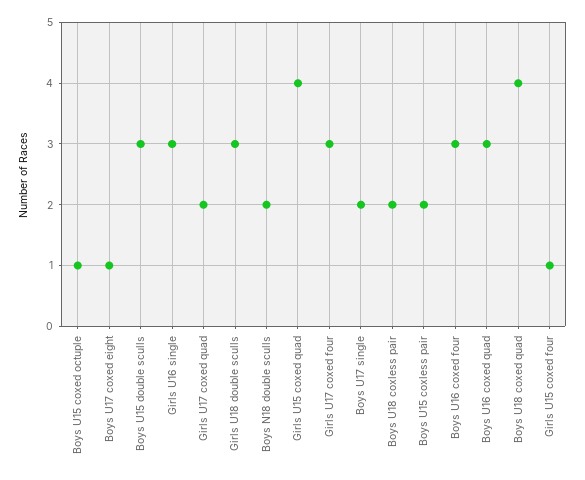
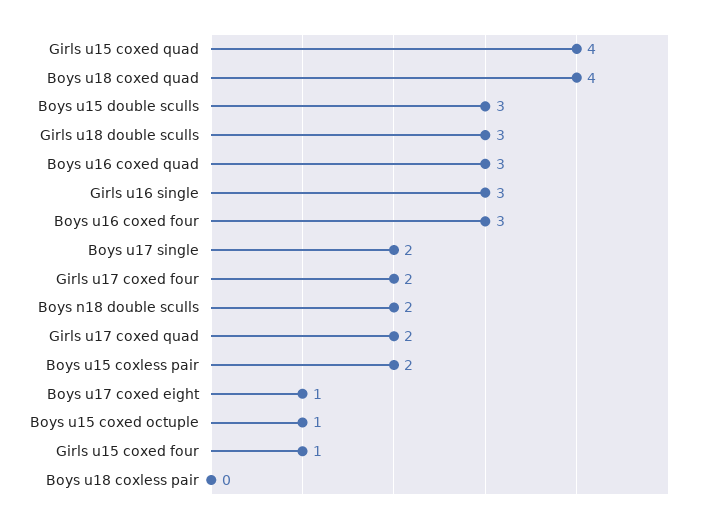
Girls U17 coxed four: 3 -> 2
Boys U18 coxless pair: 2 -> 0

